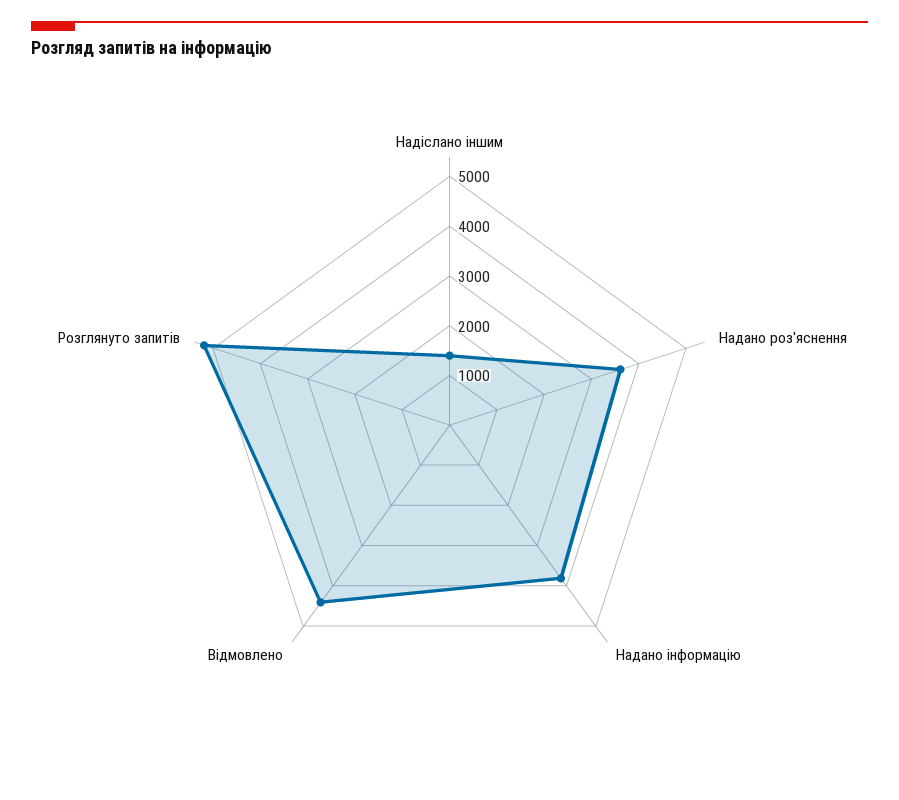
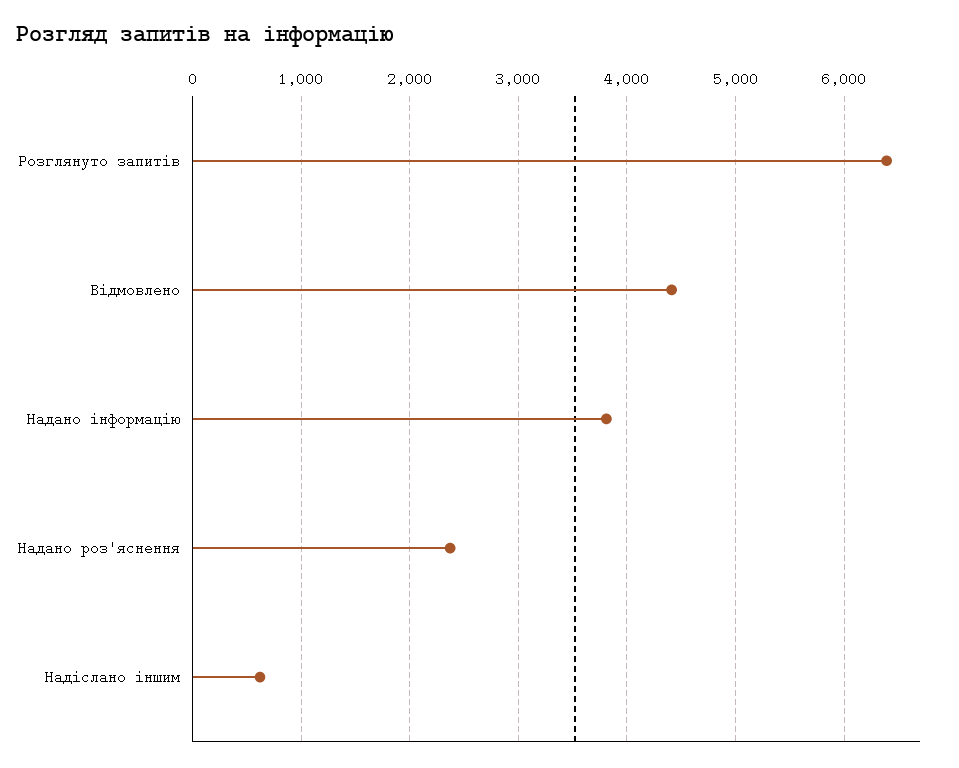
Надіслано іншим: 1400 -> 600
Надано роз'яснення: 3600 -> 2400
Розглянуто запитів: 5200 -> 6400

